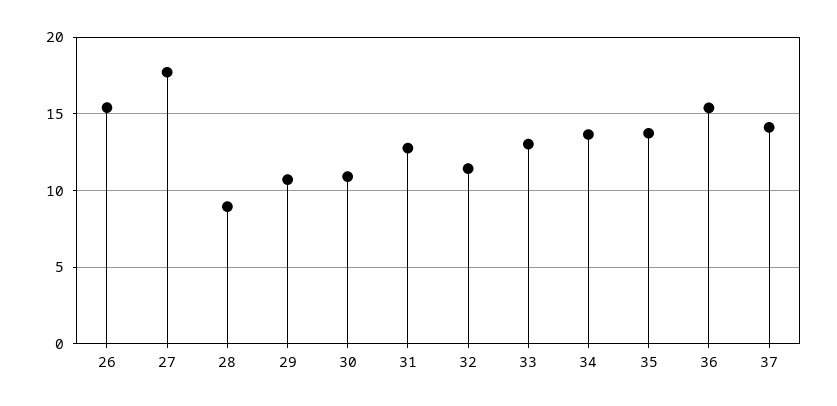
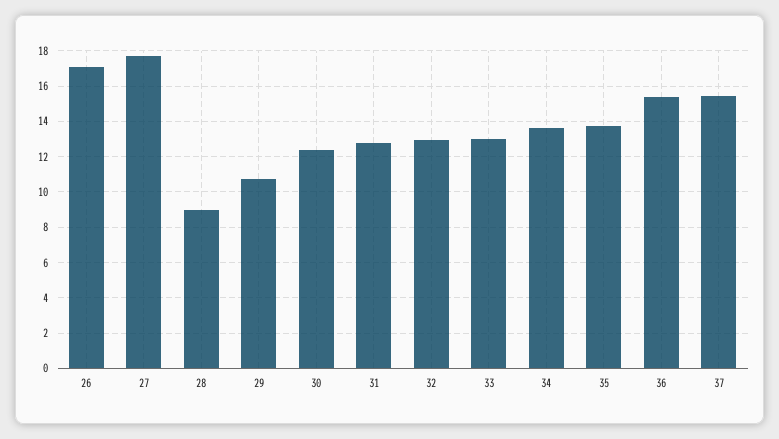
26: 15.5 -> 17
30: 11 -> 12.5
32: 11.5 -> 13
37: 14 -> 15.5

